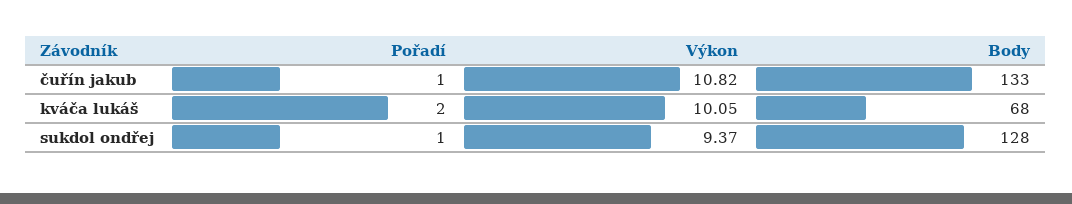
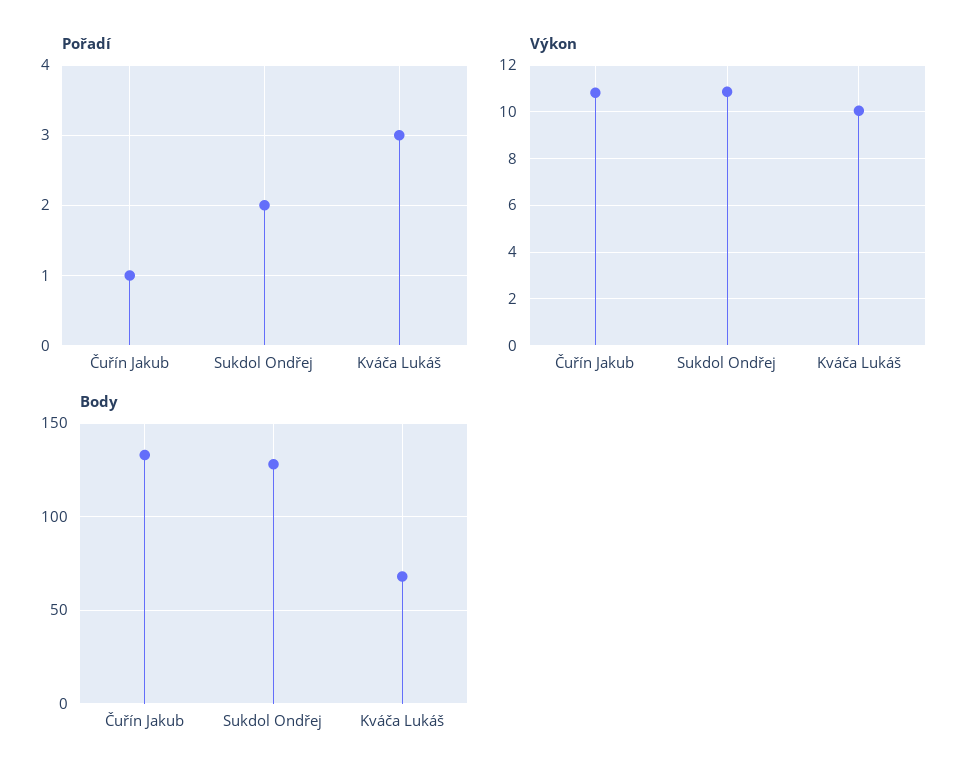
Pořadí, kváča lukáš: 2 -> 3
Pořadí, sukdol ondřej: 1 -> 2
Výkon, sukdol ondřej: 9.37 -> 11

